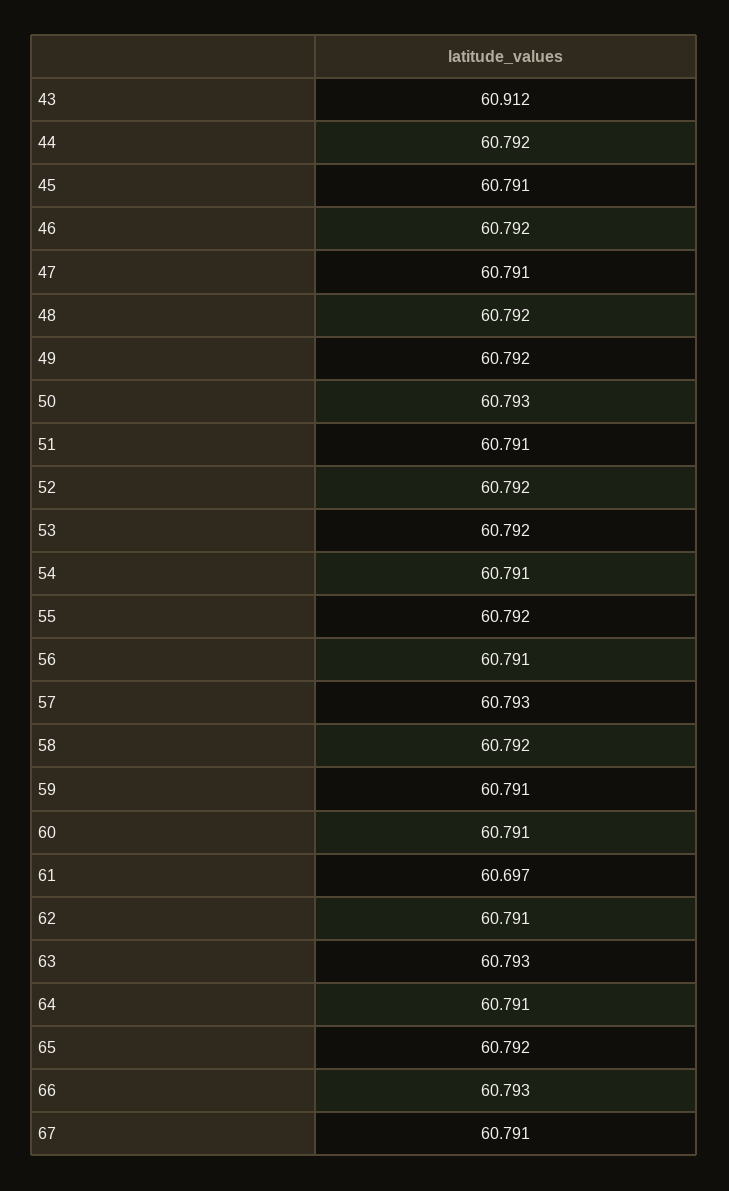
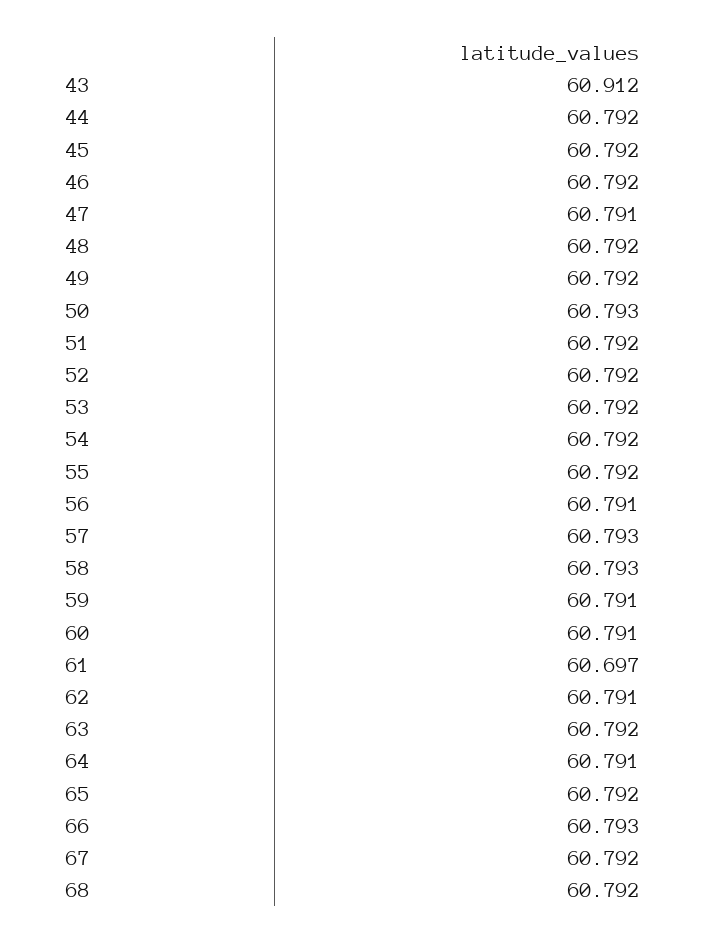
45: 60.791 -> 60.792
51: 60.791 -> 60.792
54: 60.791 -> 60.792
58: 60.792 -> 60.793
63: 60.793 -> 60.792
67: 60.791 -> 60.792
68: none -> 60.792

